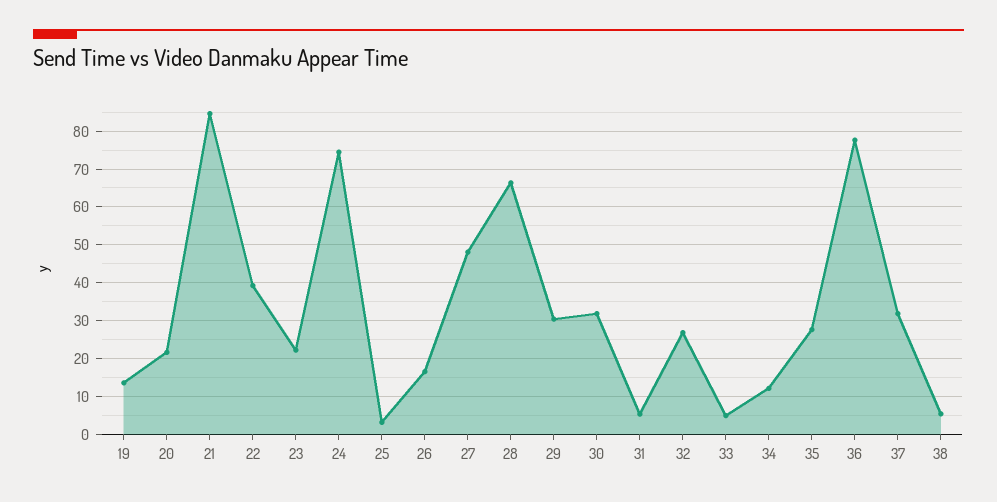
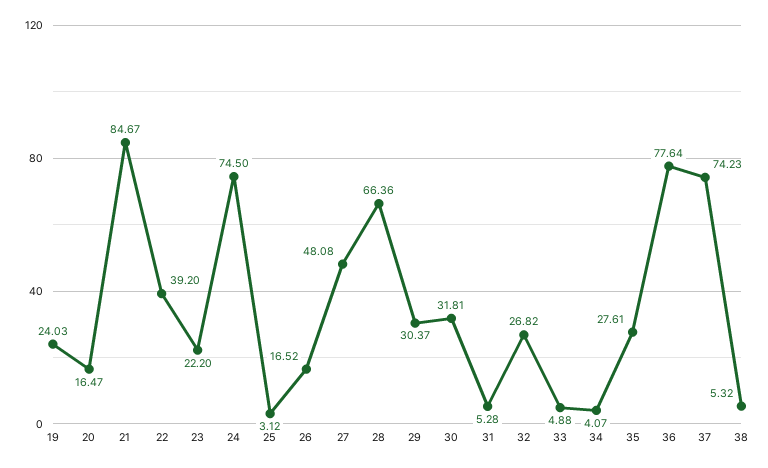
19: 14 -> 24.03
20: 22 -> 16.47
34: 12 -> 4.07
37: 32 -> 74.23

